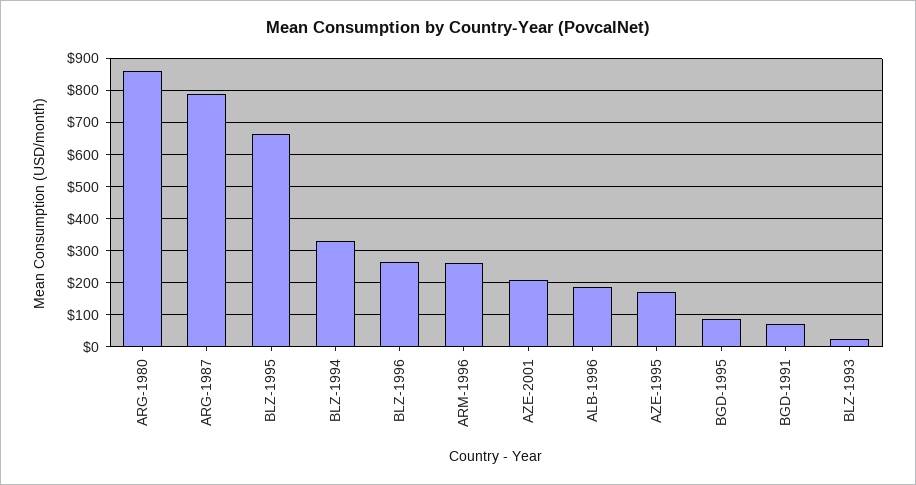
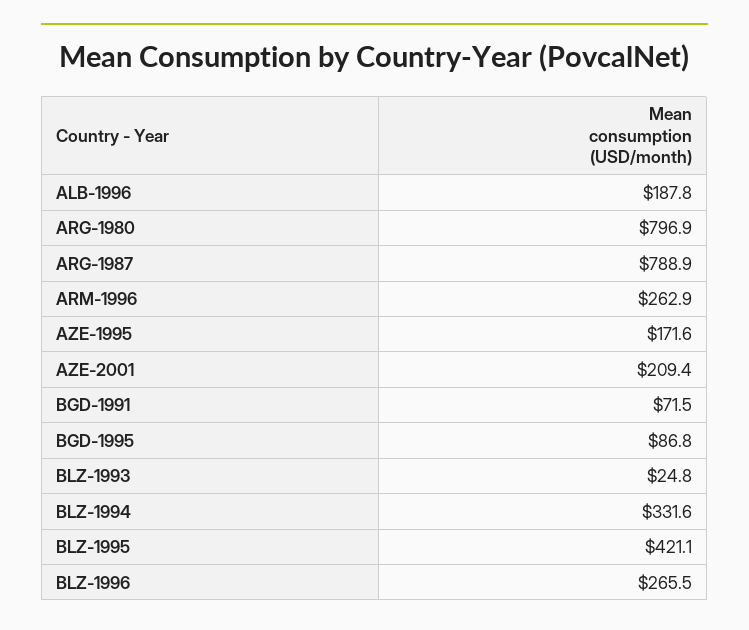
ARG-1980: 860 -> 796.9
BLZ-1995: 660 -> 421.1

